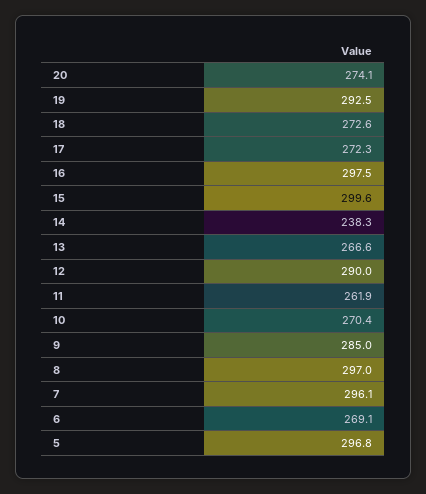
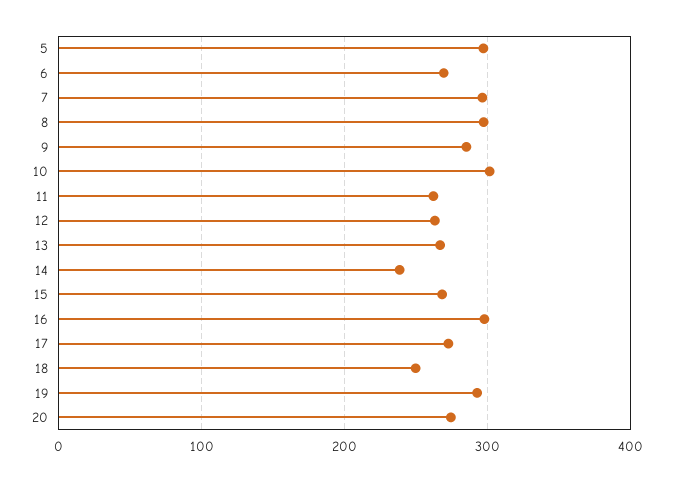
18: 272.6 -> 250
15: 299.6 -> 270
12: 290 -> 260
10: 270.4 -> 300

